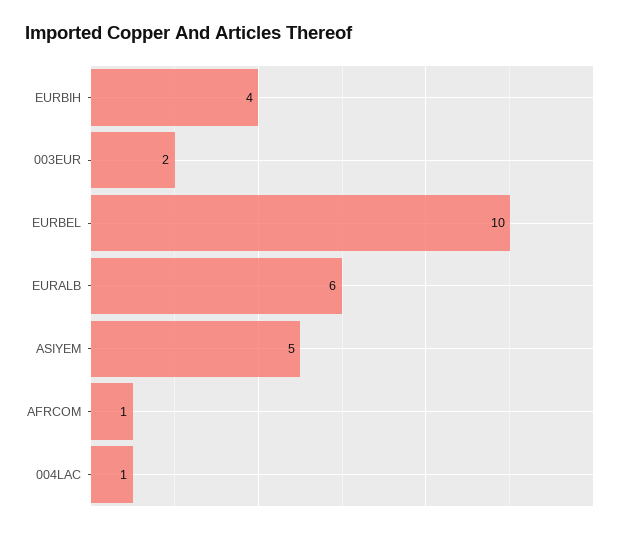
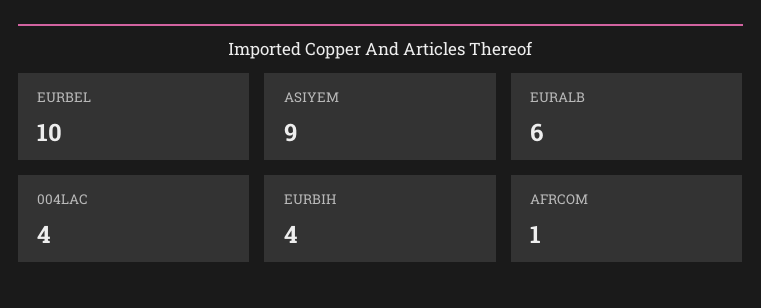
003EUR: 2 -> none
ASIYEM: 5 -> 9
004LAC: 1 -> 4

